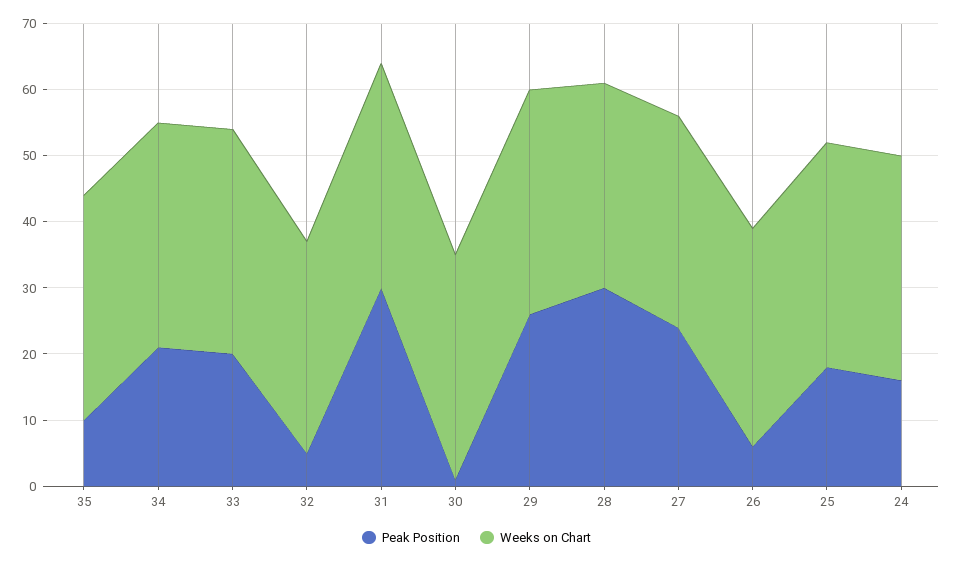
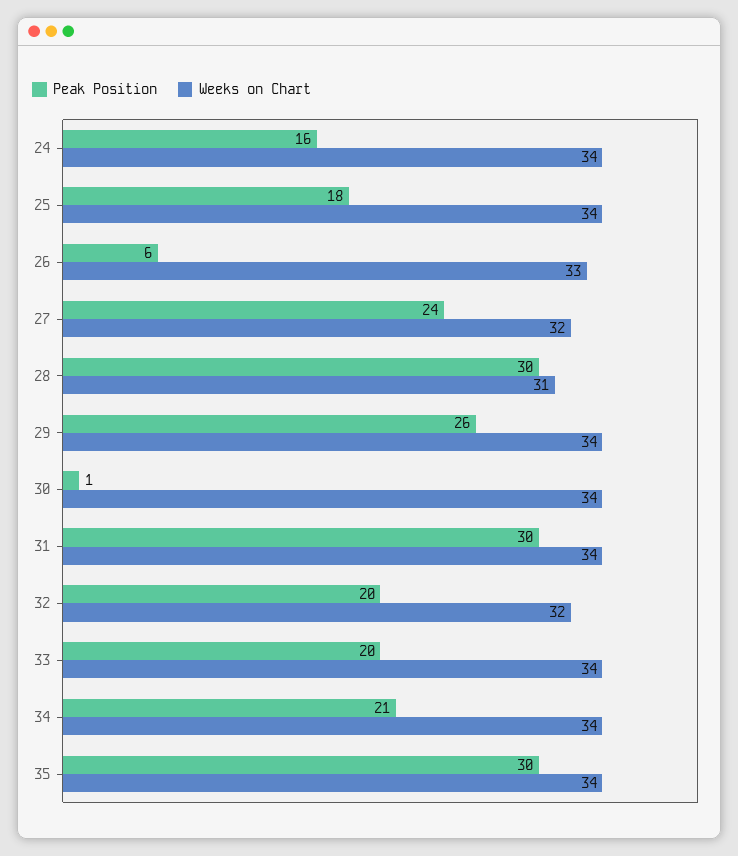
Peak Position, 35: 10 -> 30
Peak Position, 32: 5 -> 20

